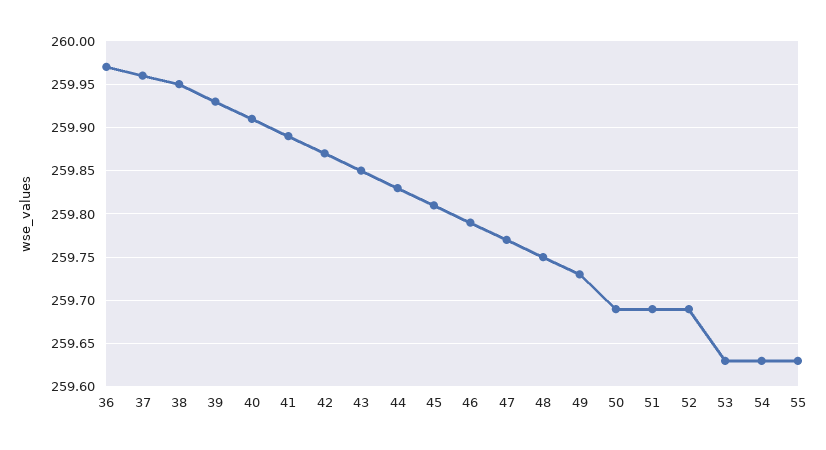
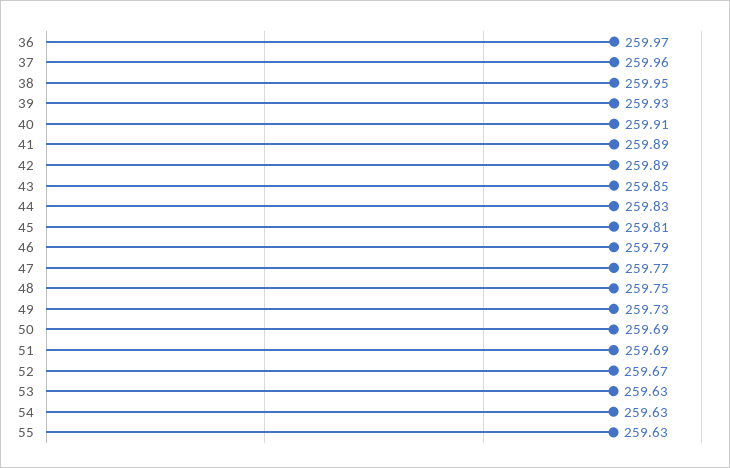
42: 259.87 -> 259.89
52: 259.69 -> 259.67

